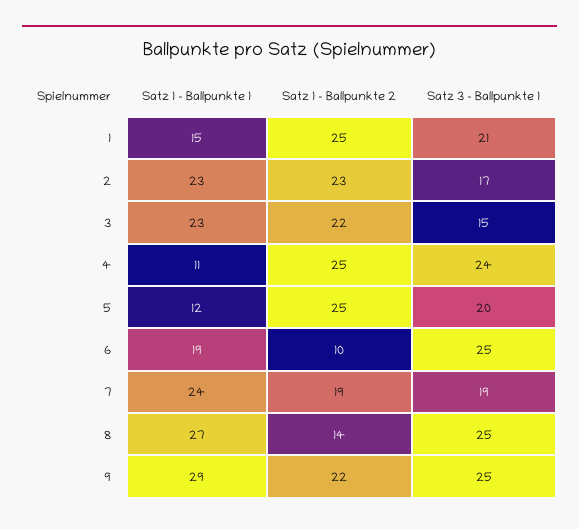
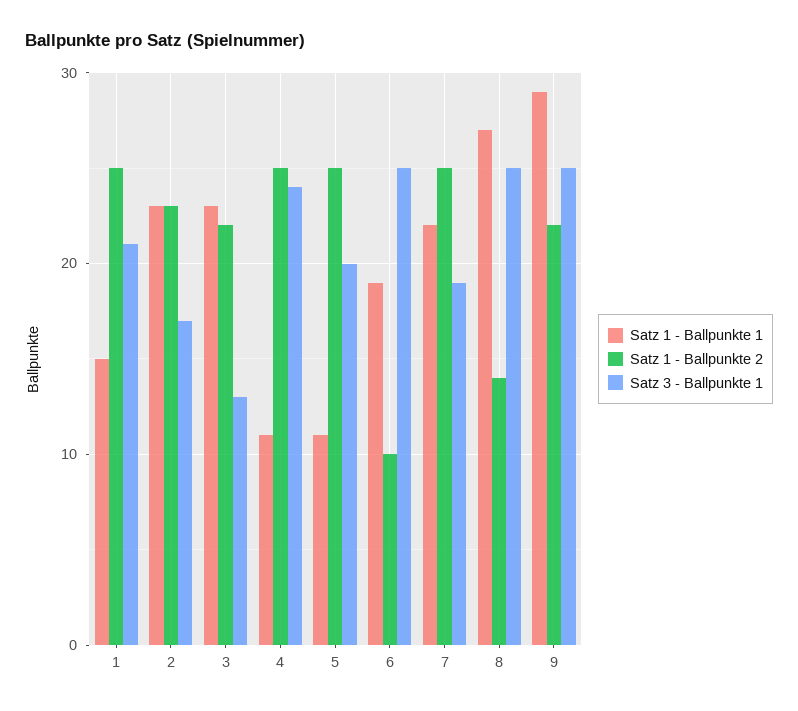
Satz 3 - Ballpunkte 1, 3: 15 -> 13
Satz 1 - Ballpunkte 1, 5: 12 -> 11
Satz 1 - Ballpunkte 1, 7: 24 -> 22
Satz 1 - Ballpunkte 2, 7: 19 -> 25

